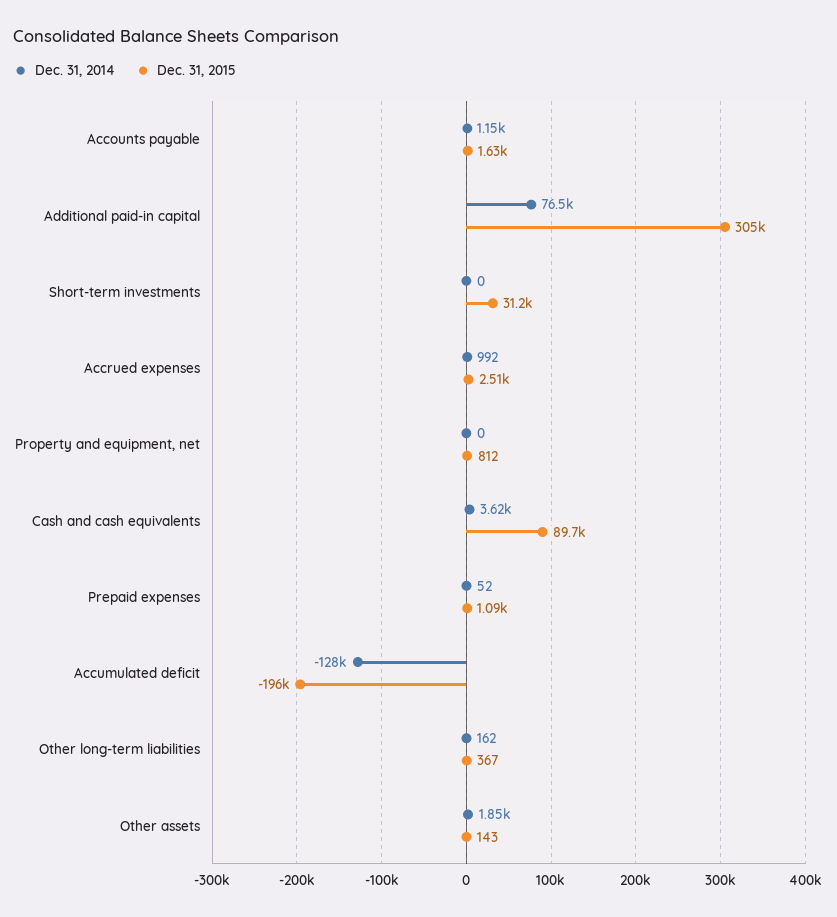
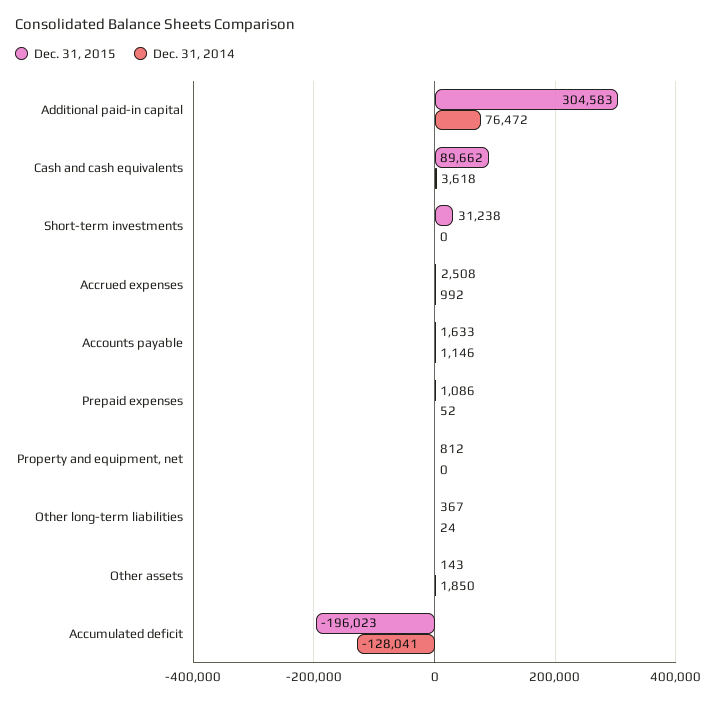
Dec. 31, 2014, Other long-term liabilities: 162 -> 24

